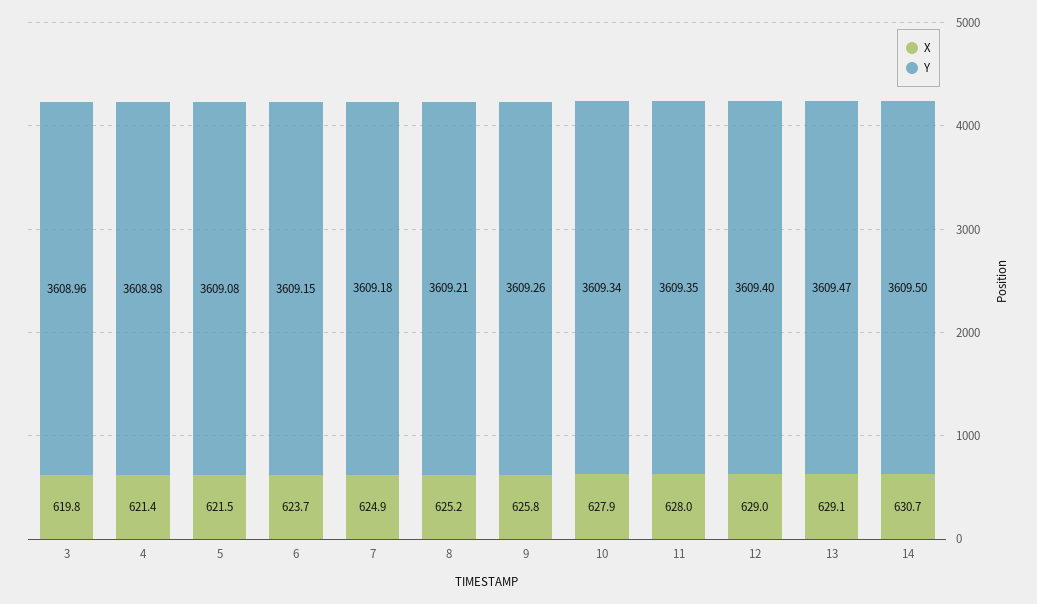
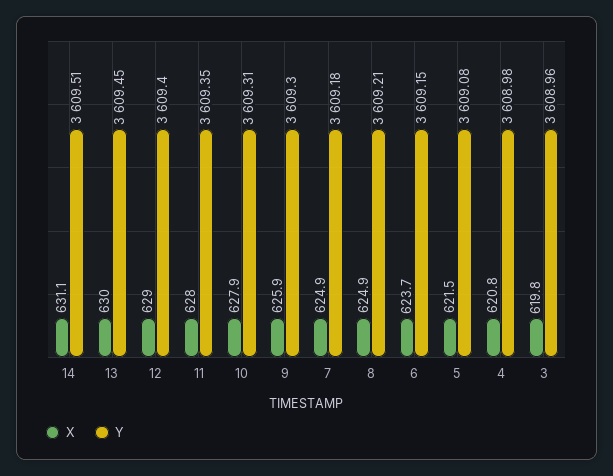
X, 4: 621.4 -> 620.8
X, 8: 625.2 -> 624.9
X, 9: 625.8 -> 625.9
Y, 9: 3609.26 -> 3609.3
Y, 10: 3609.34 -> 3609.31
X, 13: 629.1 -> 630
Y, 13: 3609.47 -> 3609.45
X, 14: 630.7 -> 631.1
Y, 14: 3609.5 -> 3609.51

